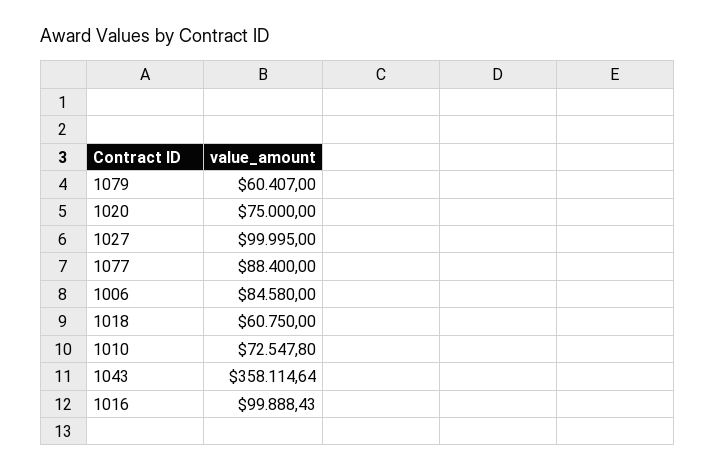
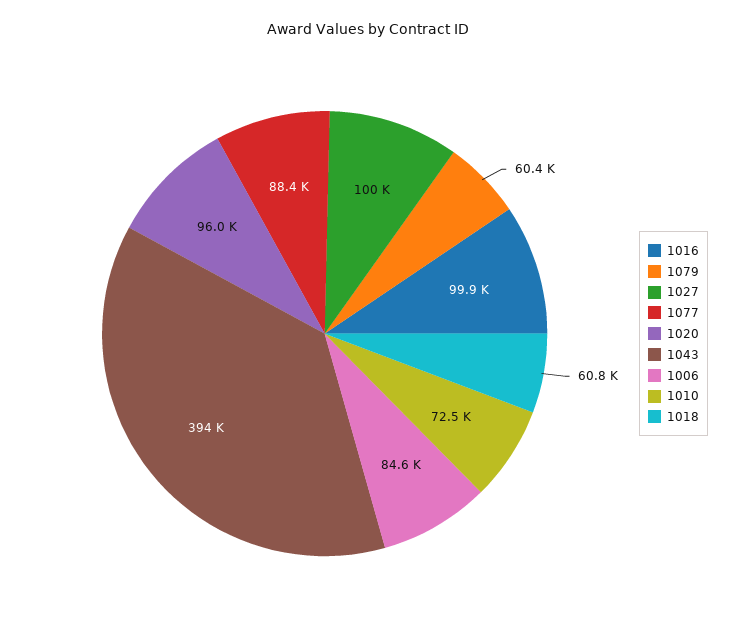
1020: 75000 -> 96000
1043: 358114.64 -> 394000

